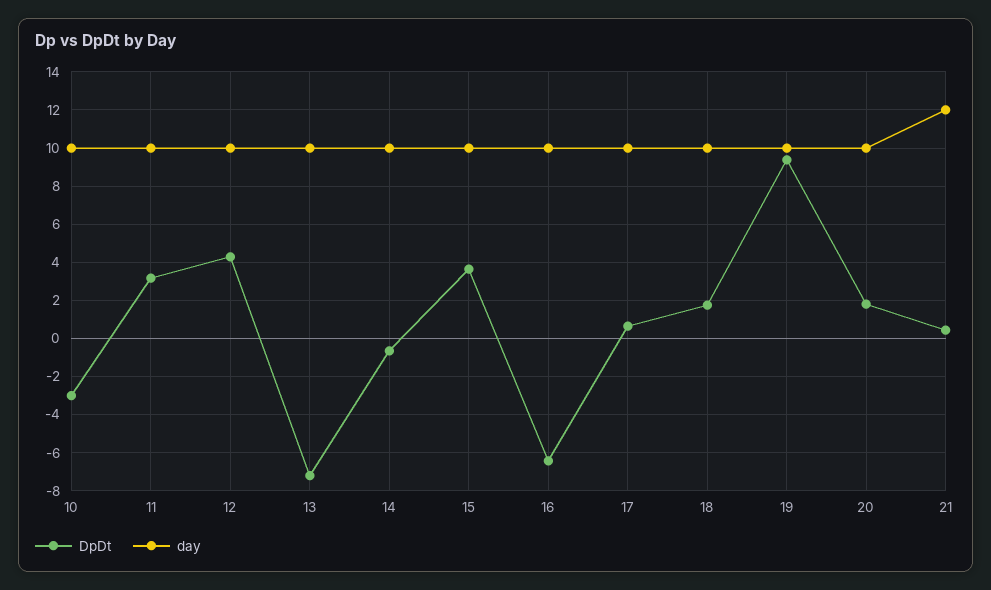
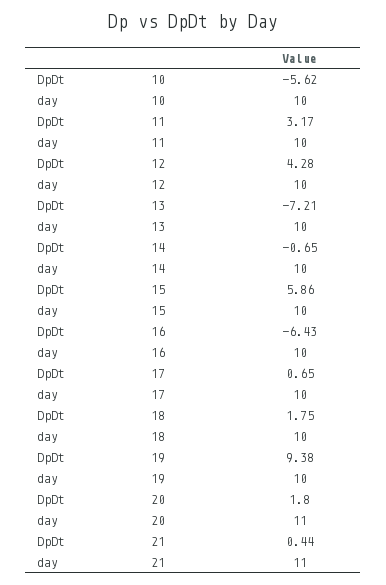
DpDt, 10: -3 -> -5.62
DpDt, 15: 3.5 -> 5.86
day, 20: 10 -> 11
day, 21: 12 -> 11

